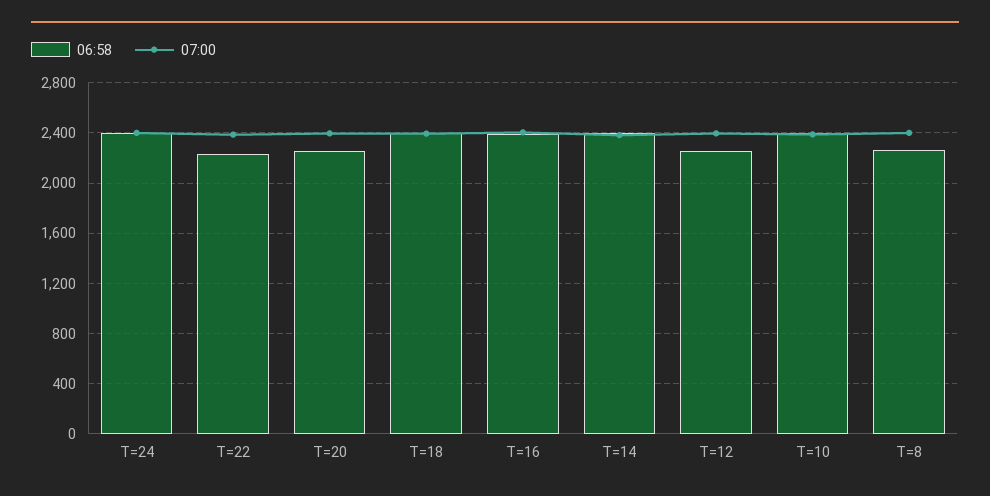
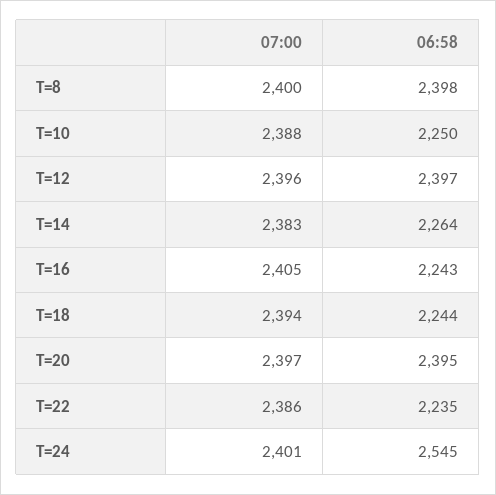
06:58, T=24: 2400 -> 2545
06:58, T=20: 2250 -> 2395
06:58, T=18: 2400 -> 2244
06:58, T=16: 2400 -> 2243
06:58, T=14: 2400 -> 2264
06:58, T=12: 2250 -> 2397
06:58, T=10: 2400 -> 2250
06:58, T=8: 2250 -> 2398

